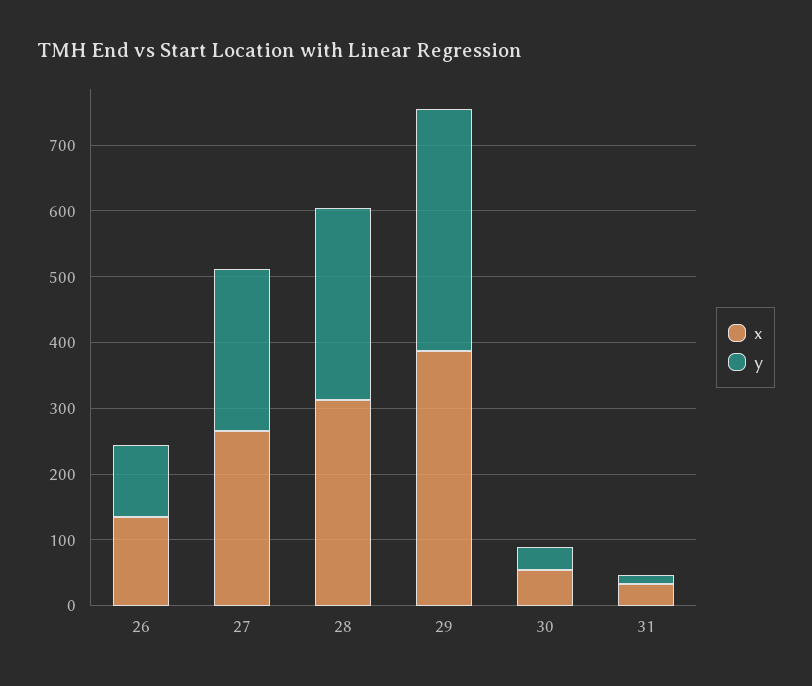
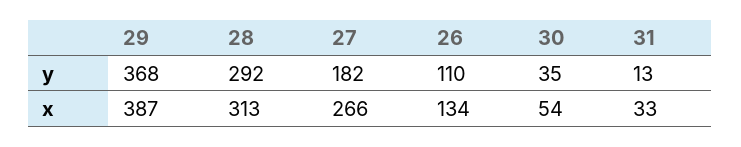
y, 27: 240 -> 182

